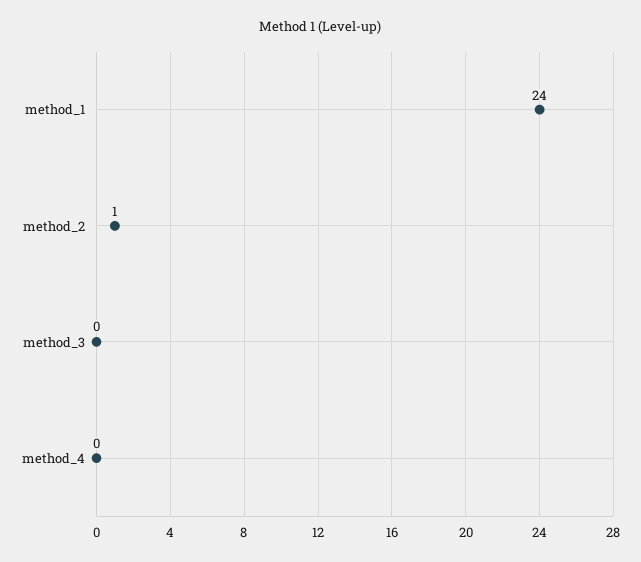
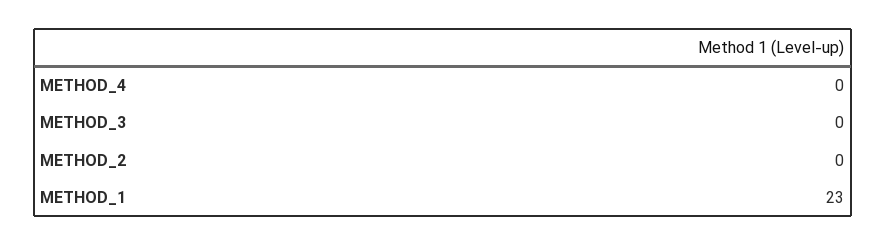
method_1: 24 -> 23
method_2: 1 -> 0

